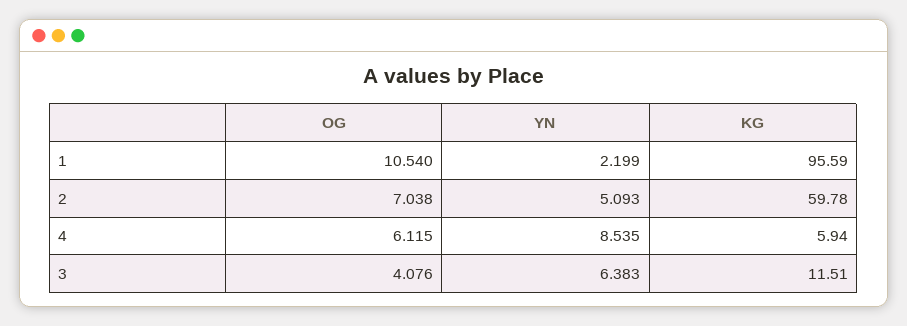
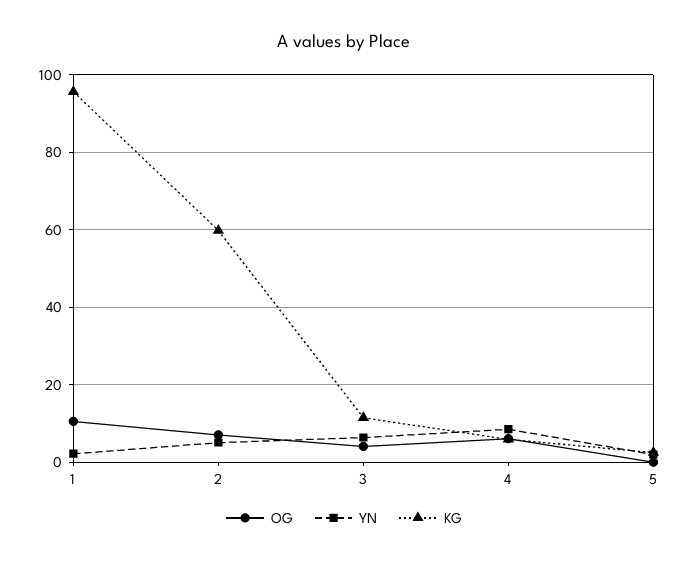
OG, 5: none -> 0
YN, 5: none -> 2
KG, 5: none -> 2

